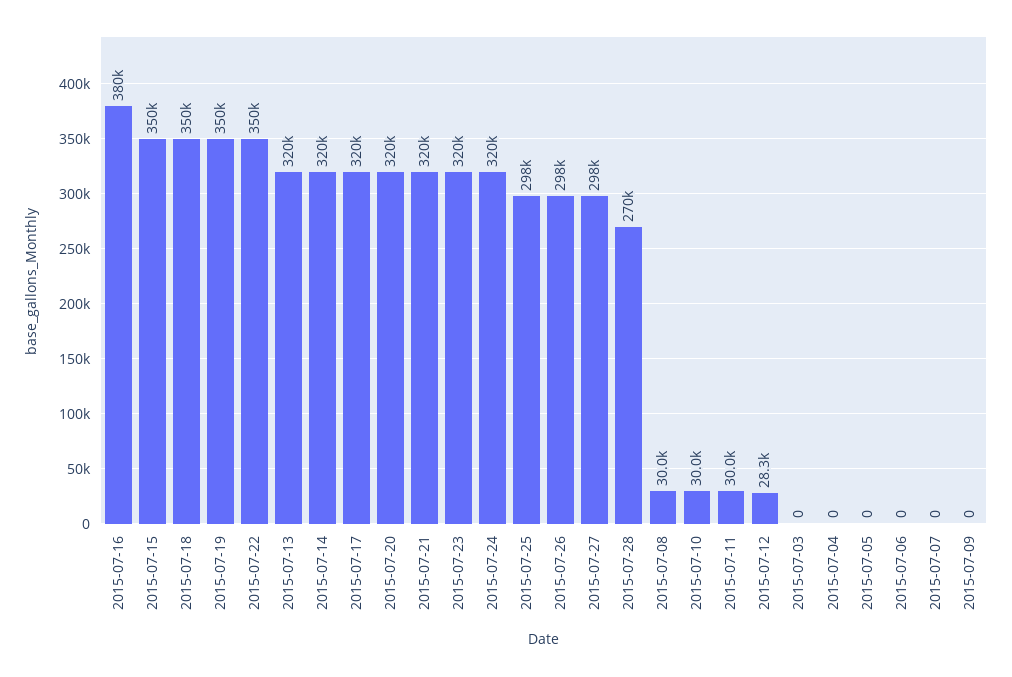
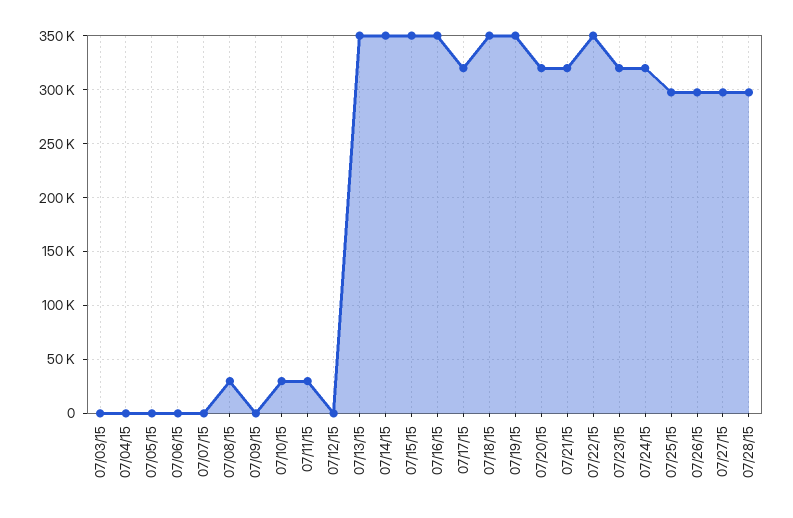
2015-07-16: 380000 -> 350000
2015-07-13: 320000 -> 350000
2015-07-14: 320000 -> 350000
2015-07-28: 270000 -> 300000
2015-07-12: 28300 -> 0

